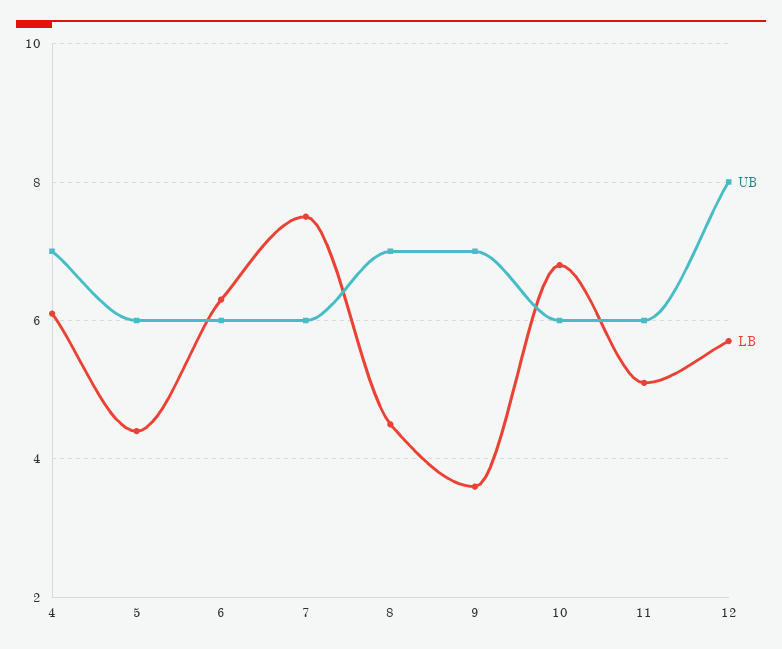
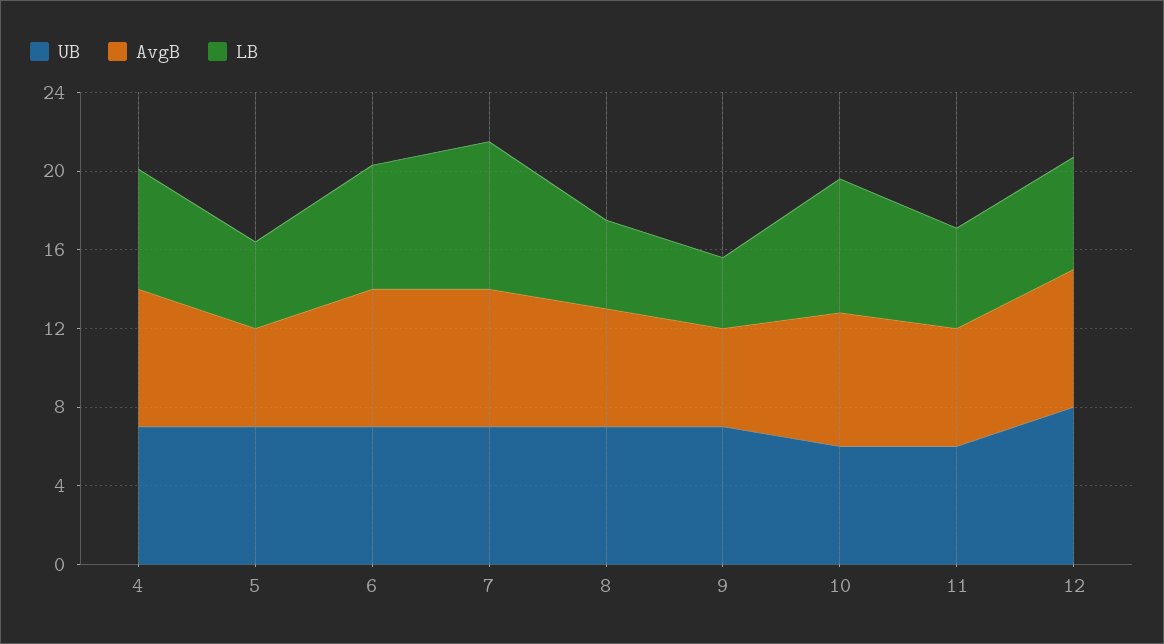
UB, 5: 6 -> 7
UB, 6: 6 -> 7
UB, 7: 6 -> 7
AvgB, 4: none -> 7
AvgB, 5: none -> 5
AvgB, 6: none -> 7
AvgB, 7: none -> 7
AvgB, 8: none -> 6
AvgB, 9: none -> 5
AvgB, 10: none -> 7
AvgB, 11: none -> 6
AvgB, 12: none -> 7

